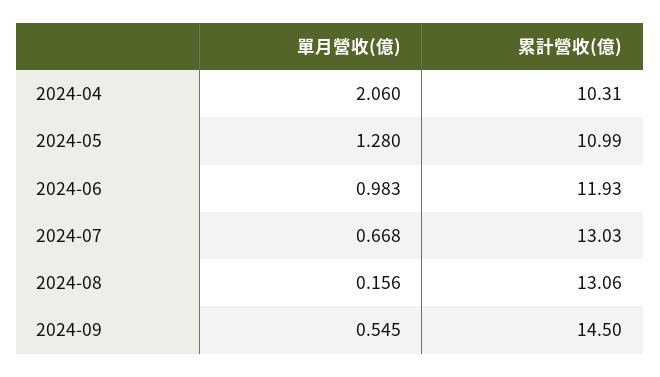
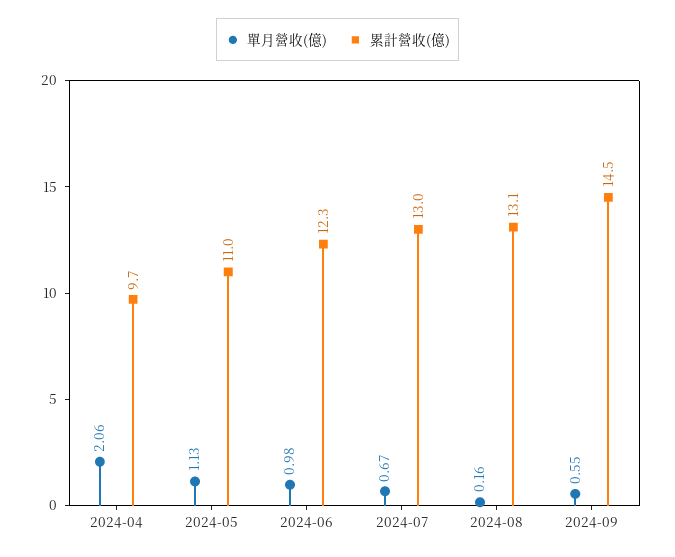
累計營收(億), 2024-04: 10.31 -> 9.7
單月營收(億), 2024-05: 1.28 -> 1.13
累計營收(億), 2024-06: 11.93 -> 12.3

